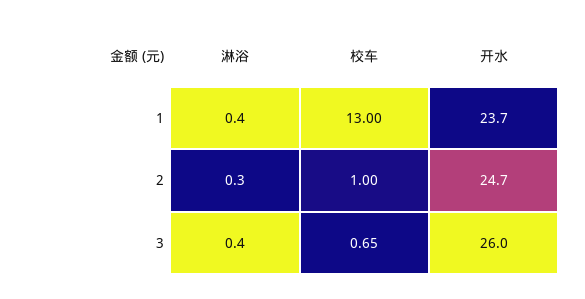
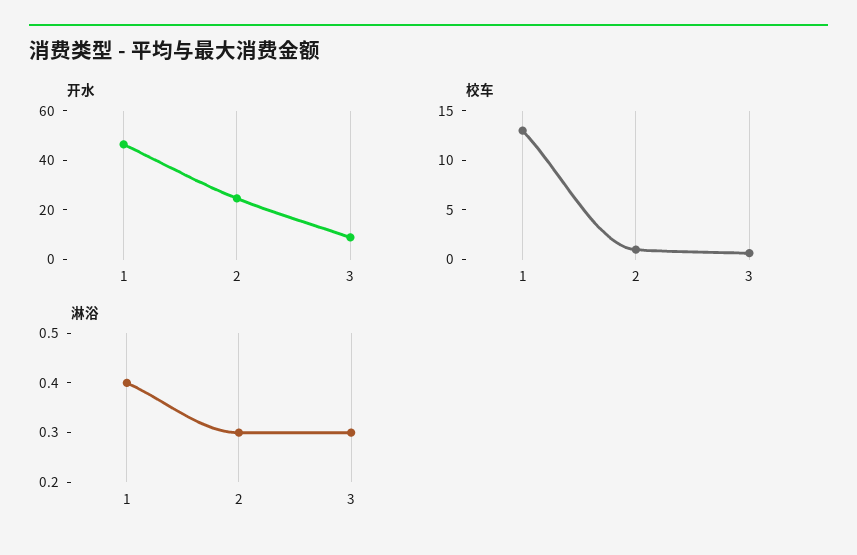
开水, 1: 23.7 -> 45
淋浴, 3: 0.4 -> 0.3
开水, 3: 26 -> 10

